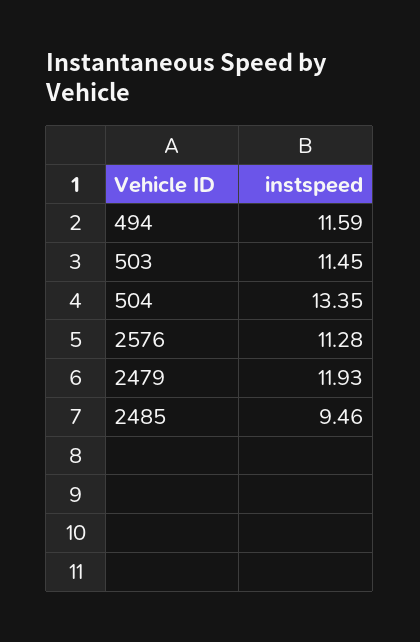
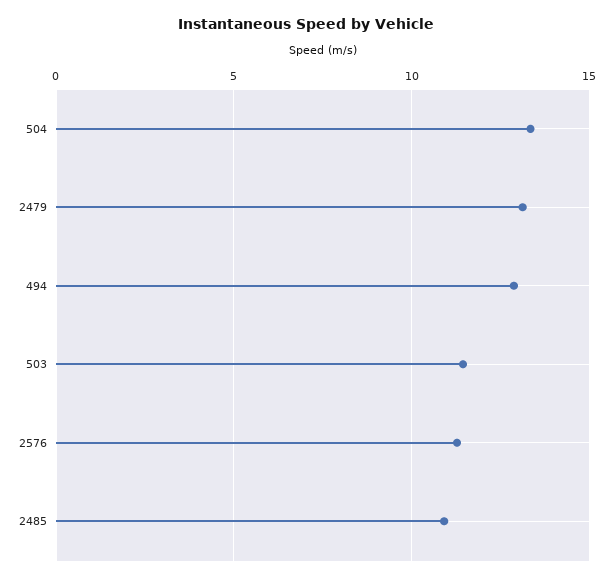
494: 11.59 -> 13
2479: 11.93 -> 13
2485: 9.46 -> 11

